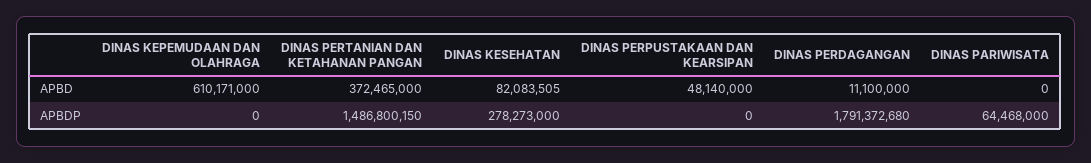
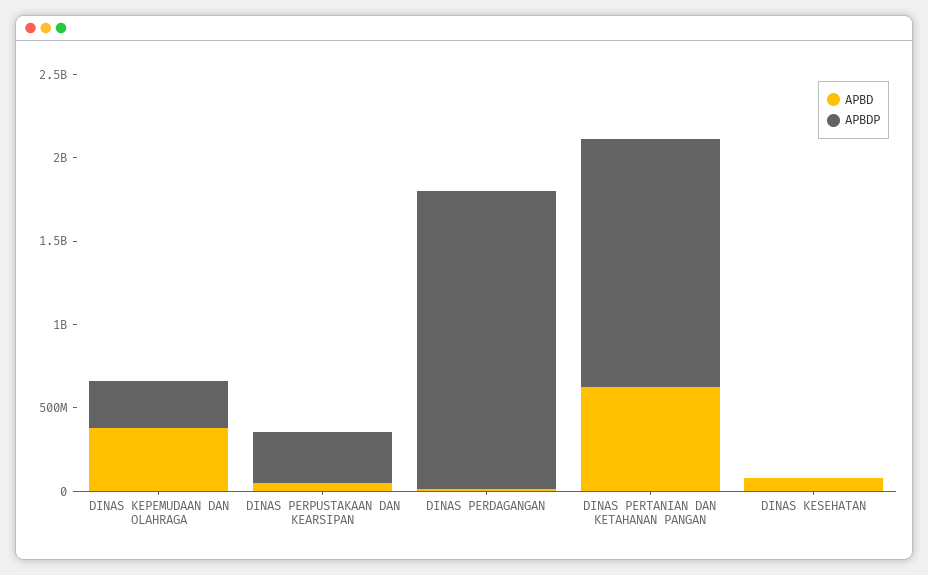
APBD, DINAS KEPEMUDAAN DAN OLAHRAGA: 610171000 -> 400000000
APBD, DINAS PERTANIAN DAN KETAHANAN PANGAN: 372465000 -> 600000000
APBD, DINAS PARIWISATA: 0 -> none
APBDP, DINAS KEPEMUDAAN DAN OLAHRAGA: 0 -> 300000000
APBDP, DINAS KESEHATAN: 278273000 -> 0
APBDP, DINAS PERPUSTAKAAN DAN KEARSIPAN: 0 -> 300000000
APBDP, DINAS PARIWISATA: 64468000 -> none

